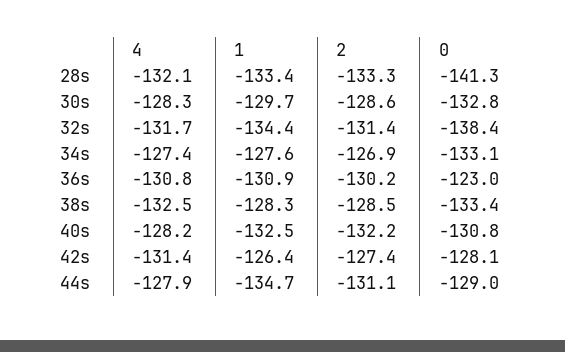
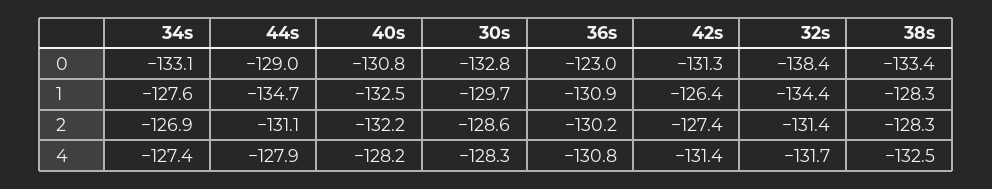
4, 28s: -132.1 -> none
1, 28s: -133.4 -> none
2, 28s: -133.3 -> none
0, 28s: -141.3 -> none
2, 38s: -128.5 -> -128.3
0, 42s: -128.1 -> -131.3

